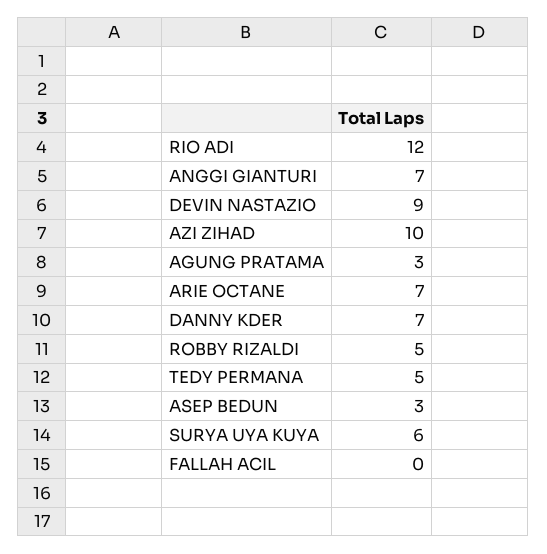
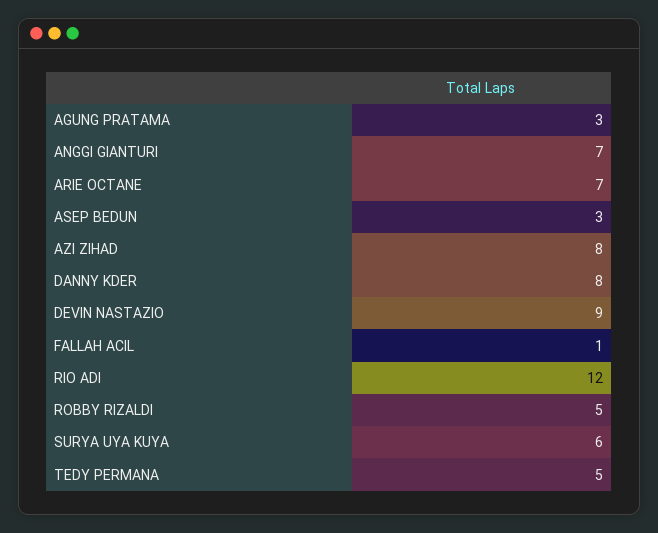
AZI ZIHAD: 10 -> 8
DANNY KDER: 7 -> 8
FALLAH ACIL: 0 -> 1

